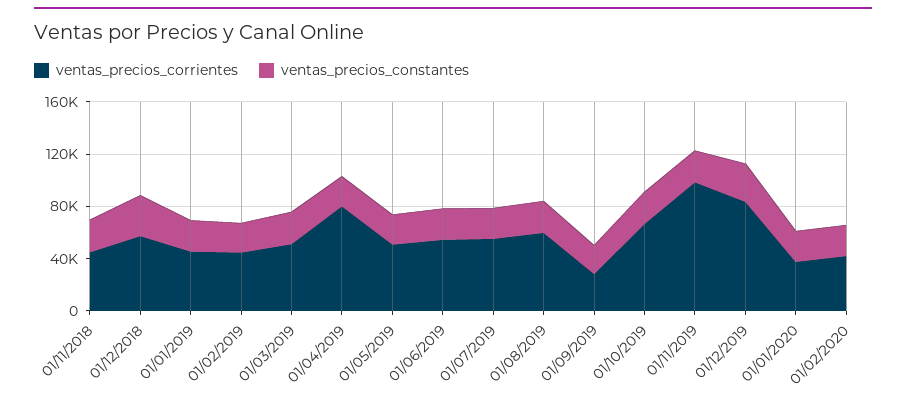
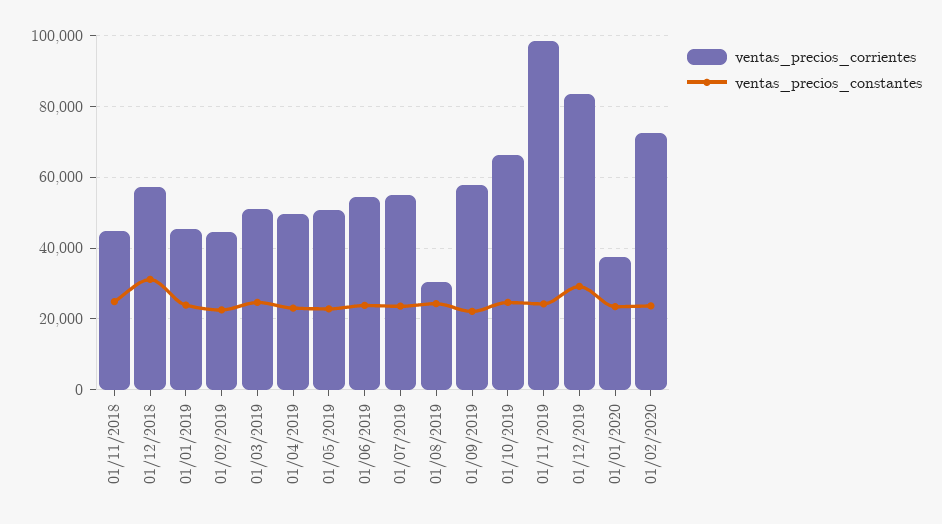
ventas_precios_corrientes, 01/04/2019: 80000 -> 50000
ventas_precios_corrientes, 01/08/2019: 60000 -> 30000
ventas_precios_corrientes, 01/09/2019: 30000 -> 58000
ventas_precios_corrientes, 01/02/2020: 40000 -> 72000

